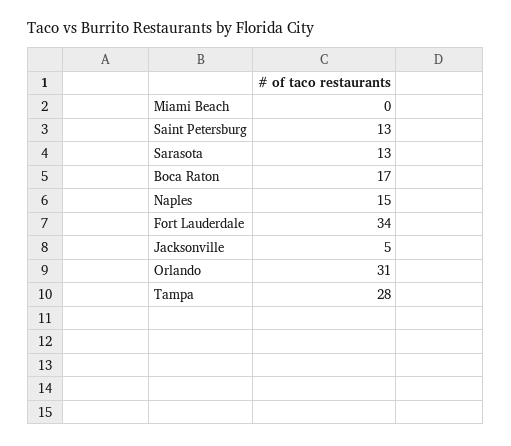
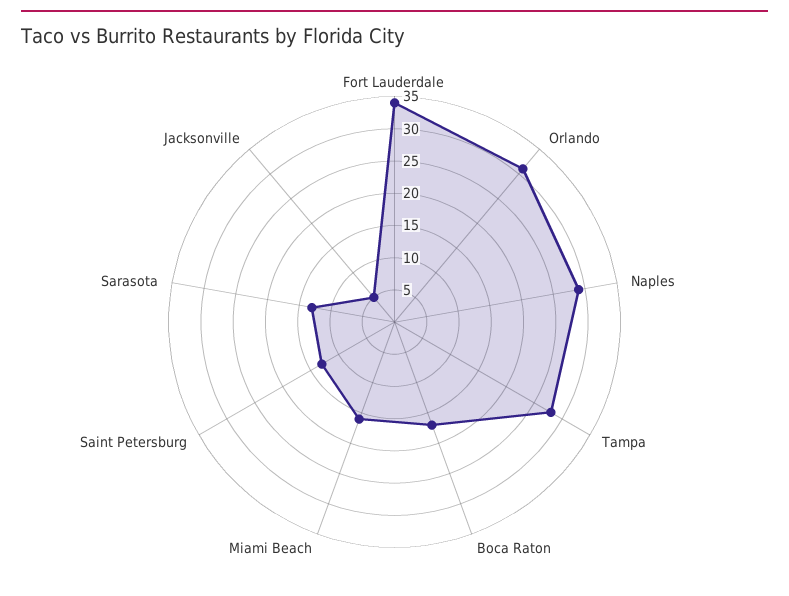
Miami Beach: 0 -> 15
Naples: 15 -> 30

